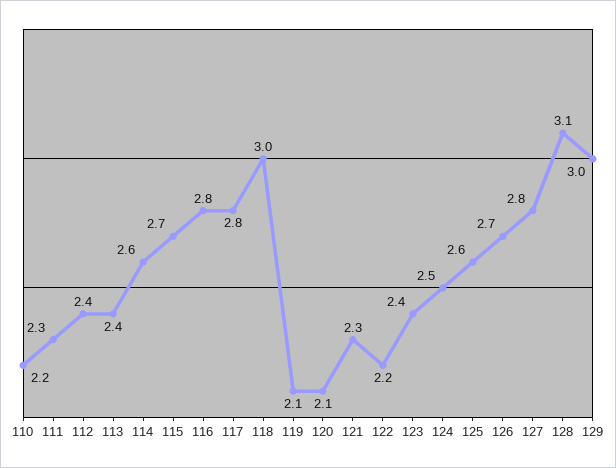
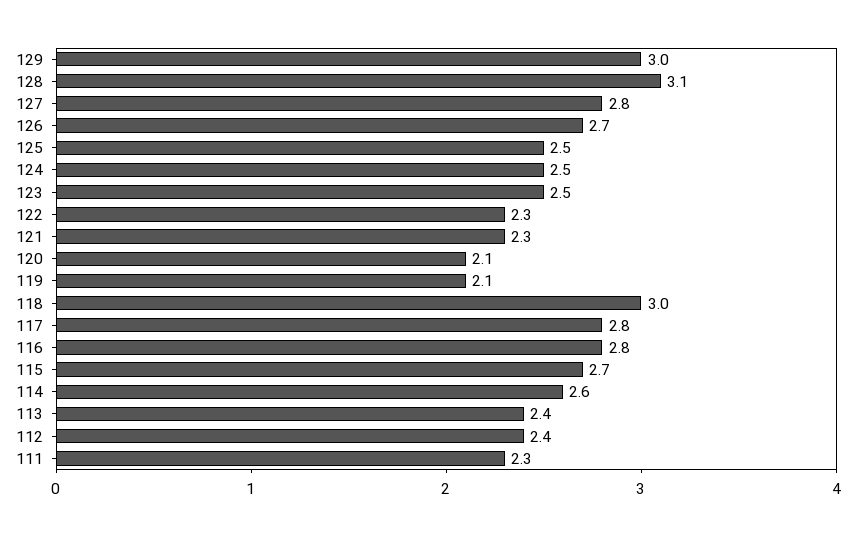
110: 2.2 -> none
122: 2.2 -> 2.3
123: 2.4 -> 2.5
125: 2.6 -> 2.5

